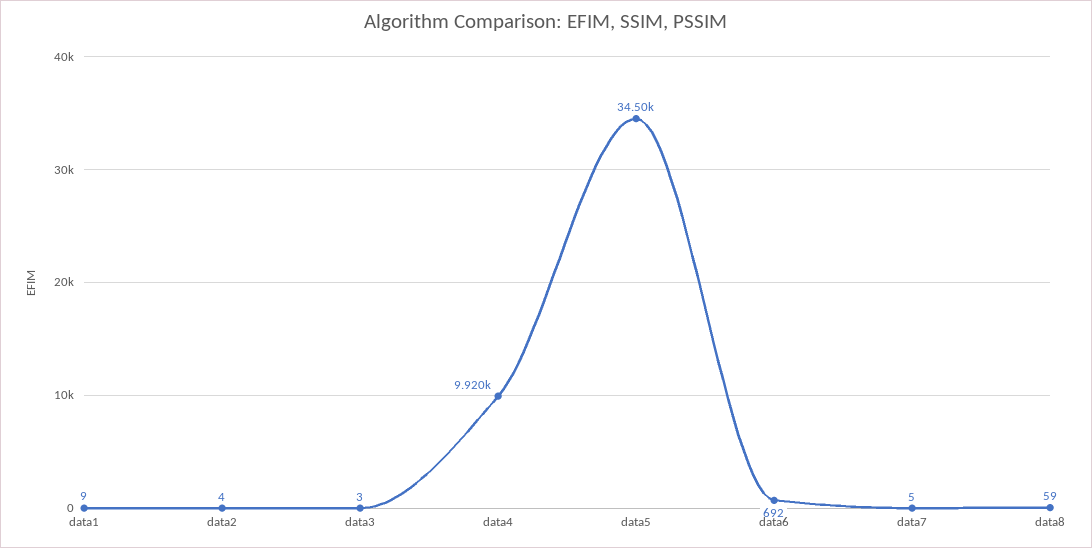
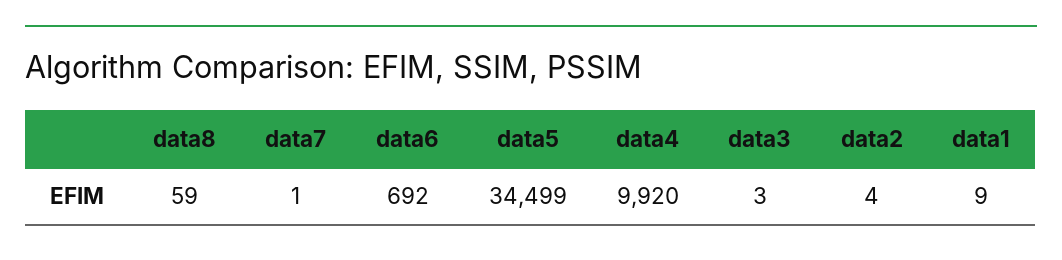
data7: 5 -> 1

